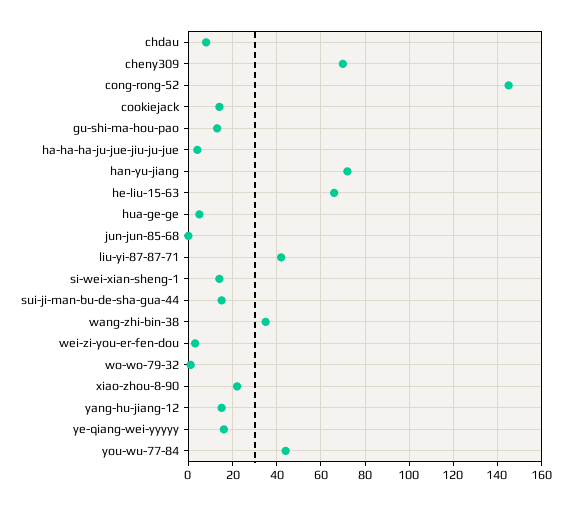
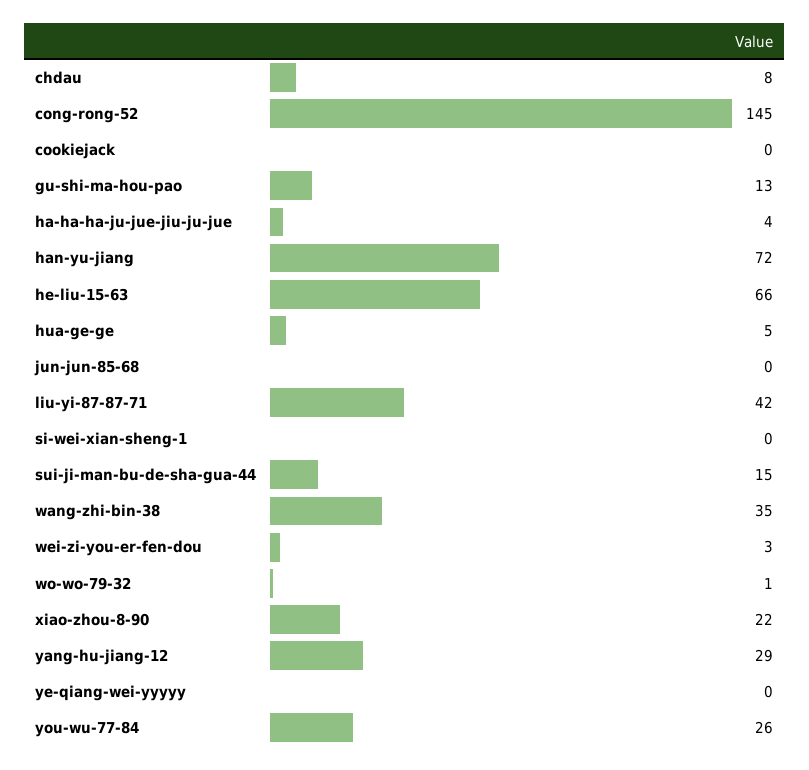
cheny309: 70 -> none
cookiejack: 15 -> 0
si-wei-xian-sheng-1: 15 -> 0
yang-hu-jiang-12: 15 -> 29
ye-qiang-wei-yyyyy: 15 -> 0
you-wu-77-84: 45 -> 26

